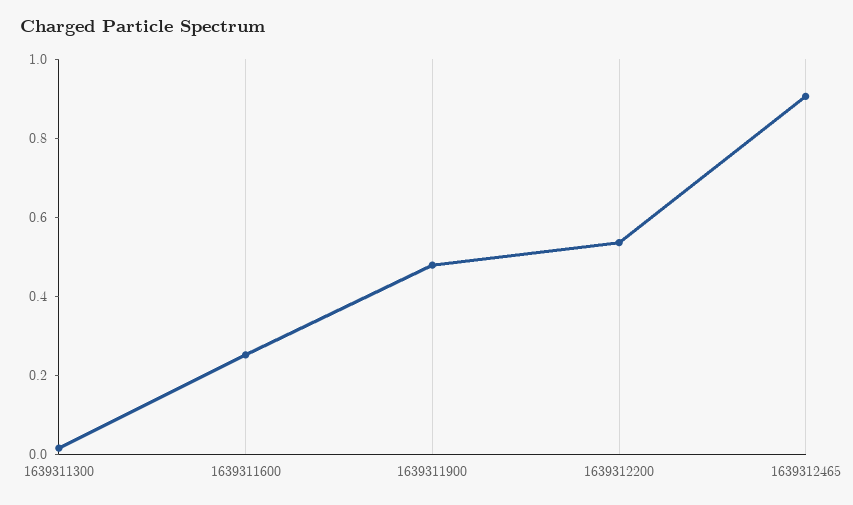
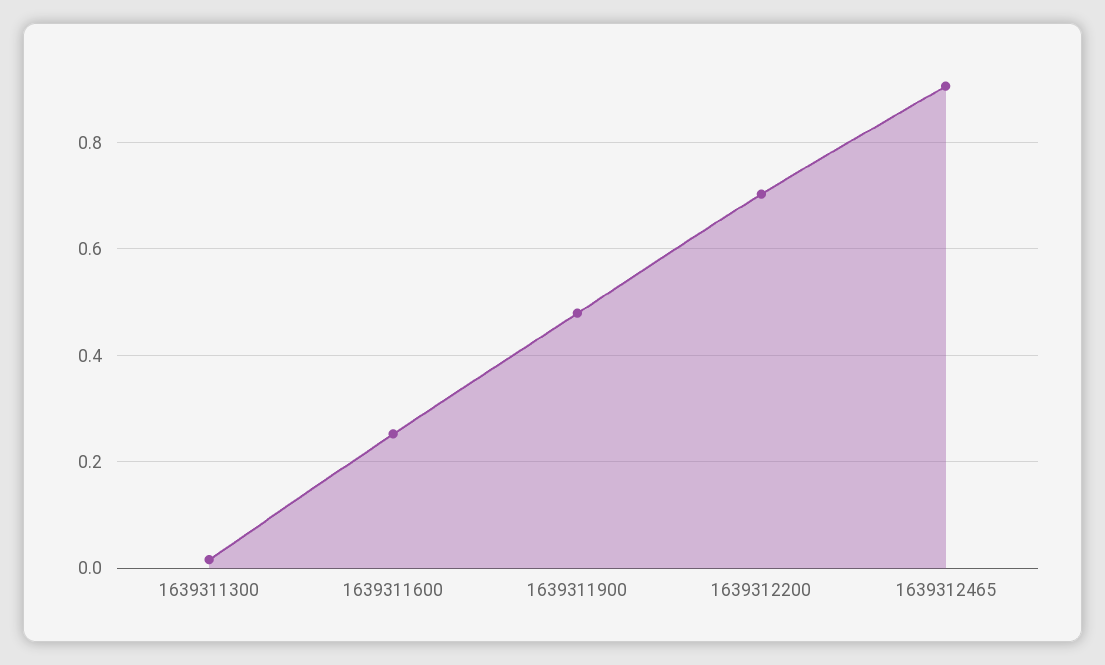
1639312200: 0.55 -> 0.7

